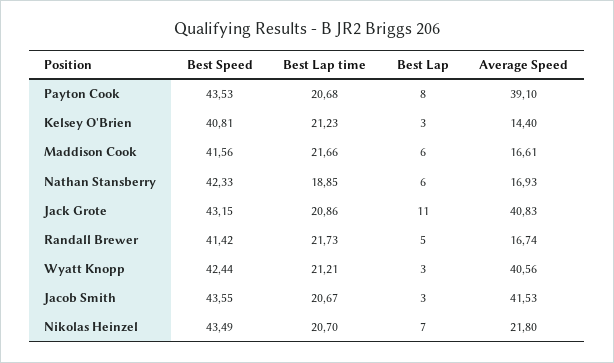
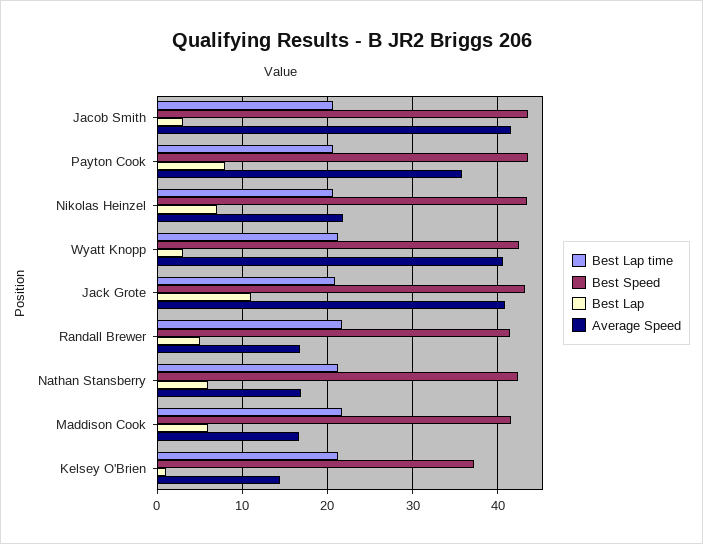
Average Speed, Payton Cook: 39.1 -> 36
Best Speed, Kelsey O'Brien: 40.81 -> 37
Best Lap, Kelsey O'Brien: 3 -> 1
Best Lap time, Nathan Stansberry: 18.85 -> 21

